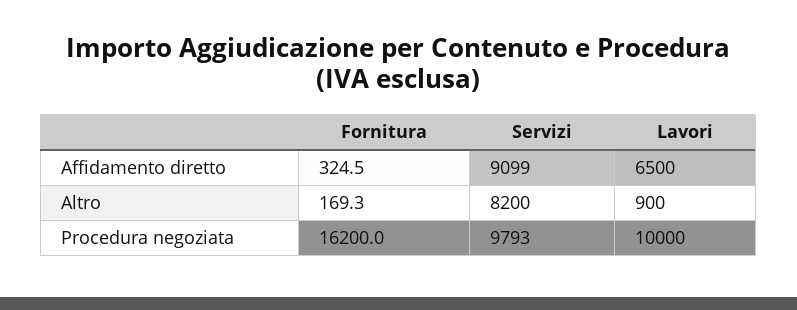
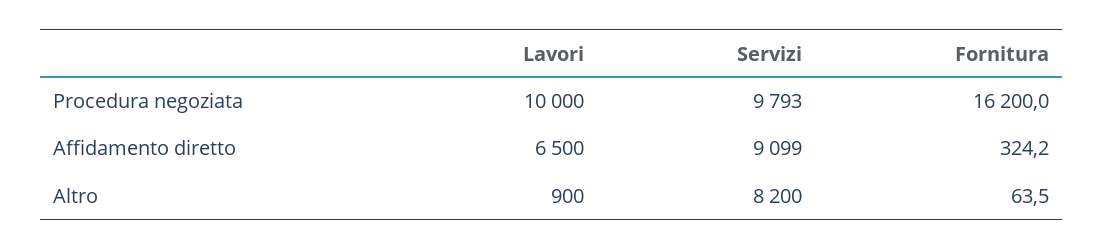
Fornitura, Affidamento diretto: 324.5 -> 324.2
Fornitura, Altro: 169.3 -> 63.5

